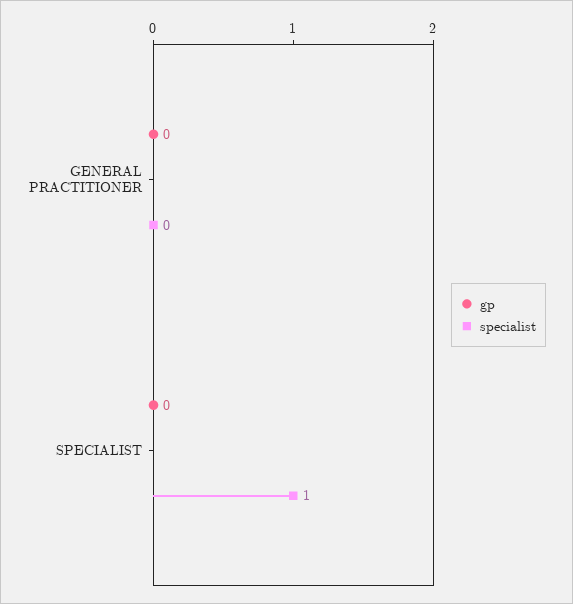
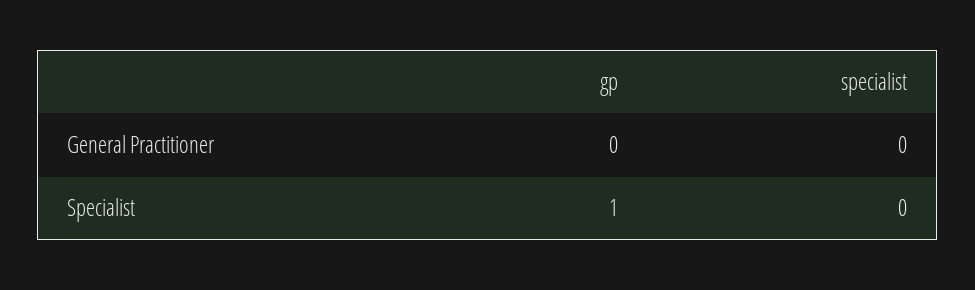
gp, SPECIALIST: 0 -> 1
specialist, SPECIALIST: 1 -> 0

